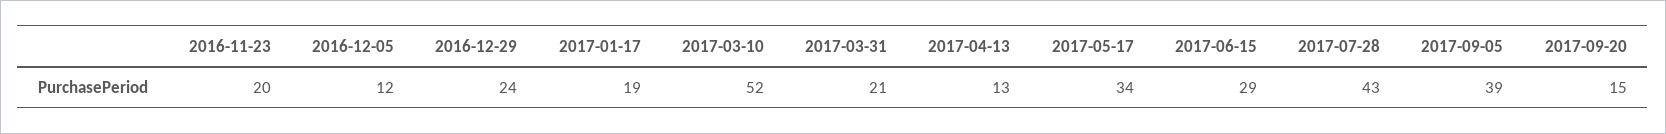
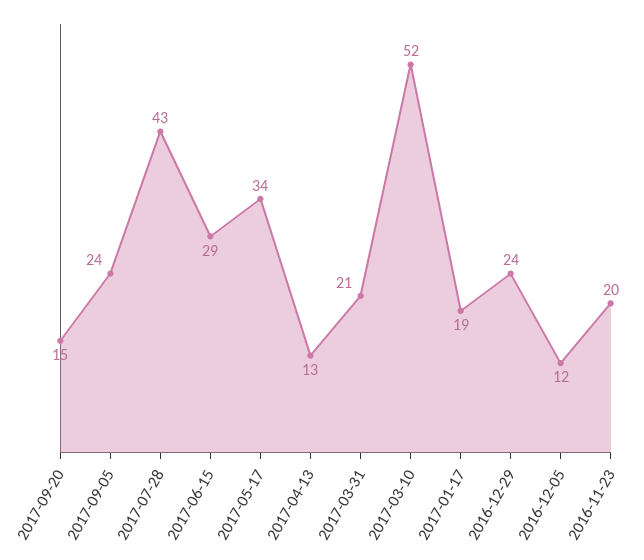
2017-09-05: 39 -> 24

